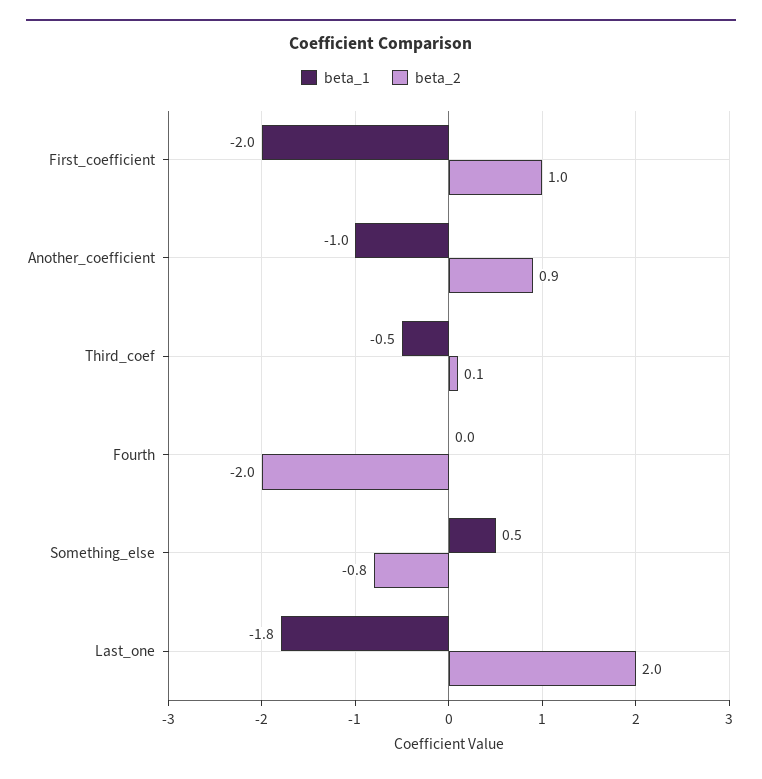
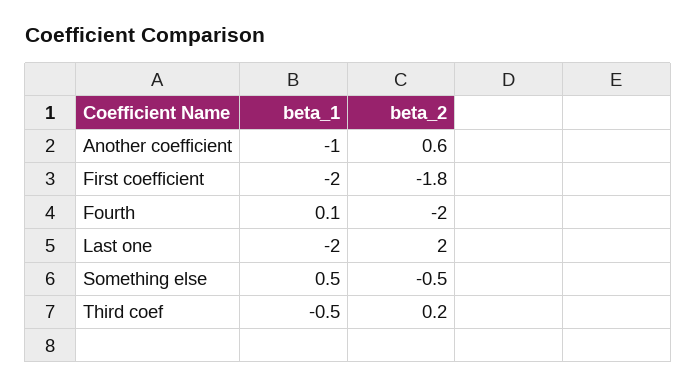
beta_2, First_coefficient: 1 -> -1.8
beta_2, Another_coefficient: 0.9 -> 0.6
beta_2, Third_coef: 0.1 -> 0.2
beta_1, Fourth: 0 -> 0.1
beta_2, Something_else: -0.8 -> -0.5
beta_1, Last_one: -1.8 -> -2

